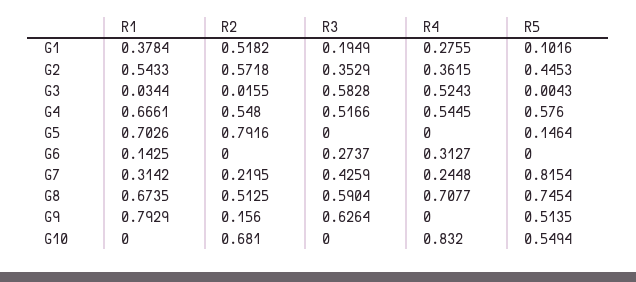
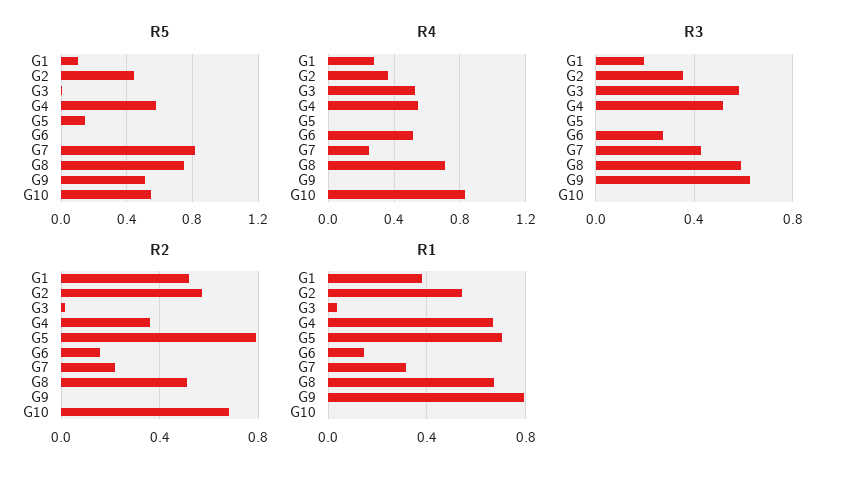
R2, G4: 0.548 -> 0.35
R2, G6: 0 -> 0.15
R4, G6: 0.3127 -> 0.5
R2, G9: 0.156 -> 0

